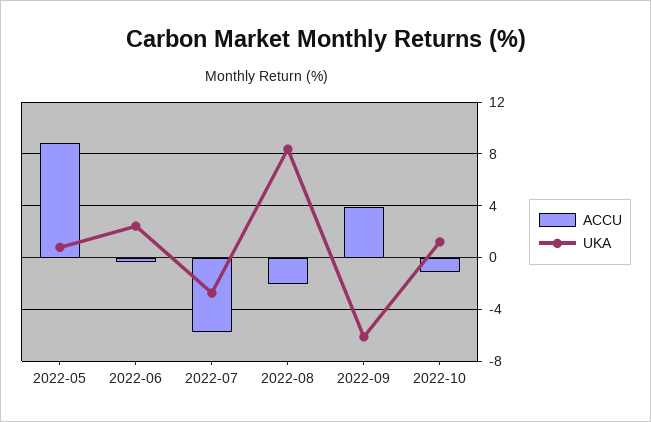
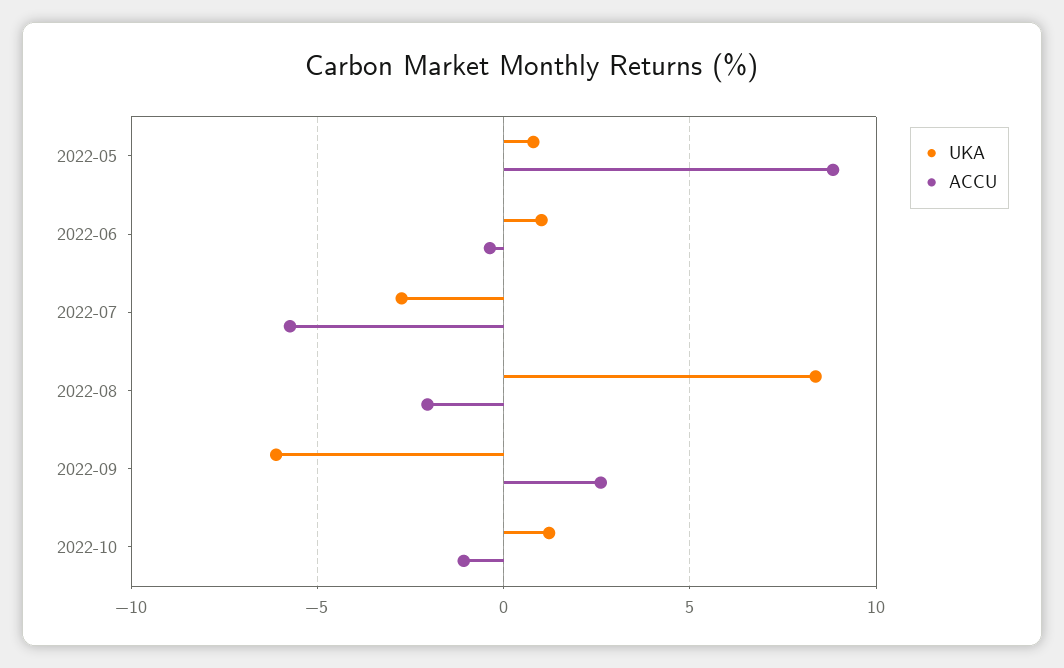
UKA, 2022-06: 2.5 -> 1
ACCU, 2022-09: 4 -> 2.5

